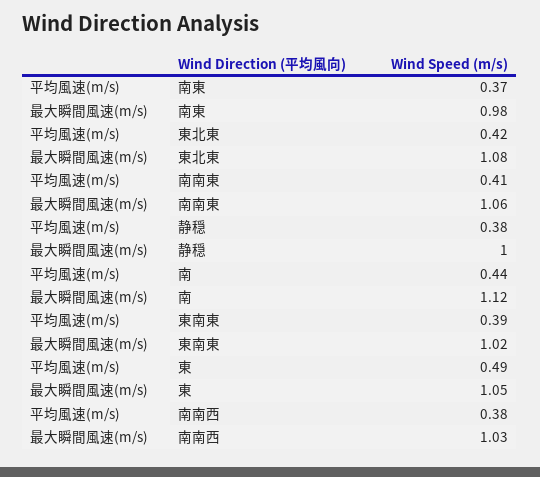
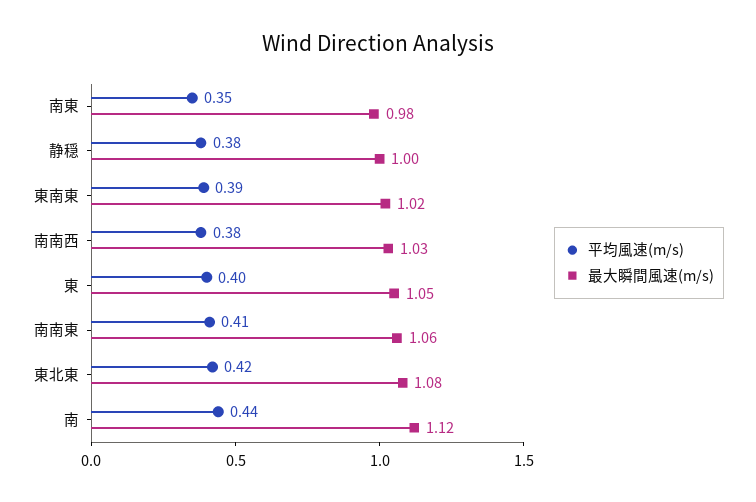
平均風速(m/s), 南東: 0.37 -> 0.35
平均風速(m/s), 東: 0.49 -> 0.4

